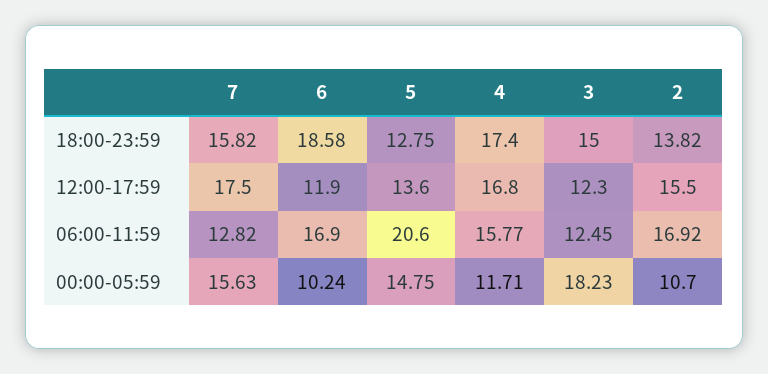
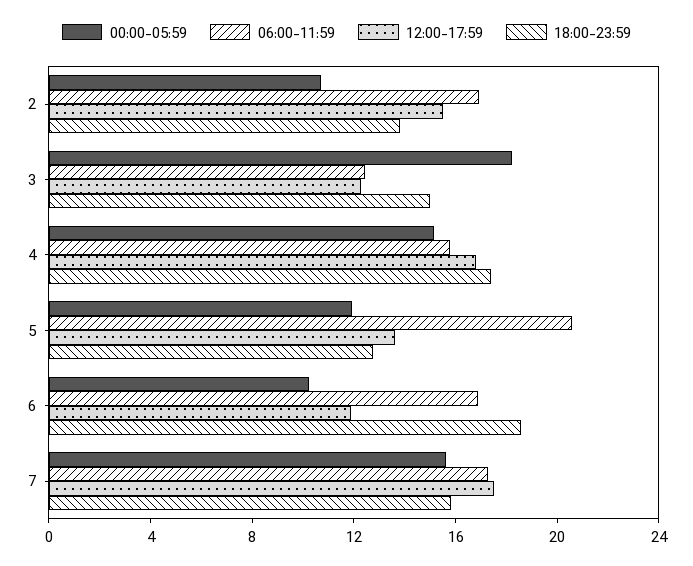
06:00-11:59, 7: 12.82 -> 17
00:00-05:59, 5: 14.75 -> 12
00:00-05:59, 4: 11.71 -> 15

